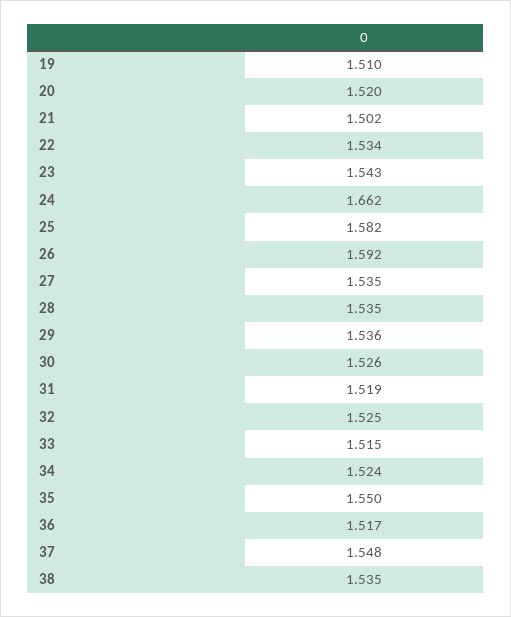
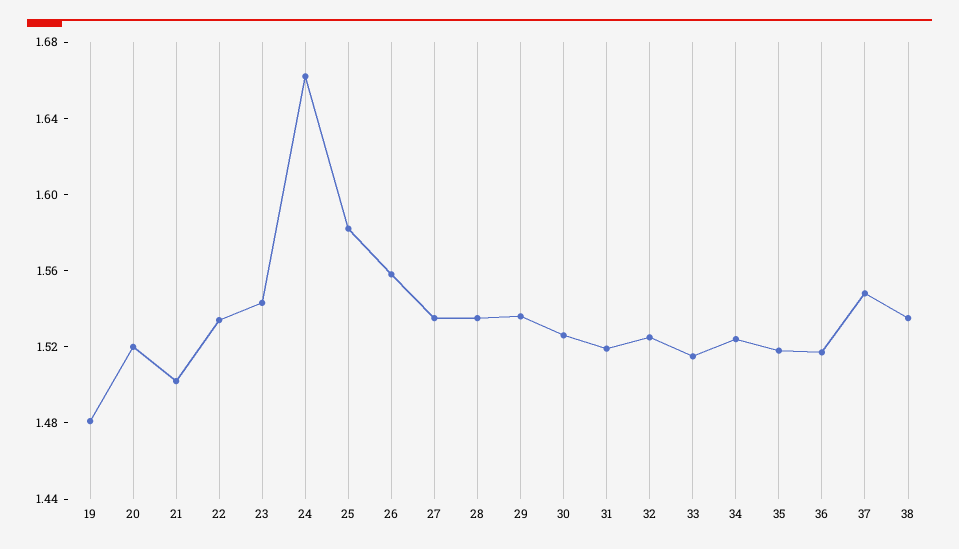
19: 1.51 -> 1.48
26: 1.592 -> 1.56
35: 1.55 -> 1.52

